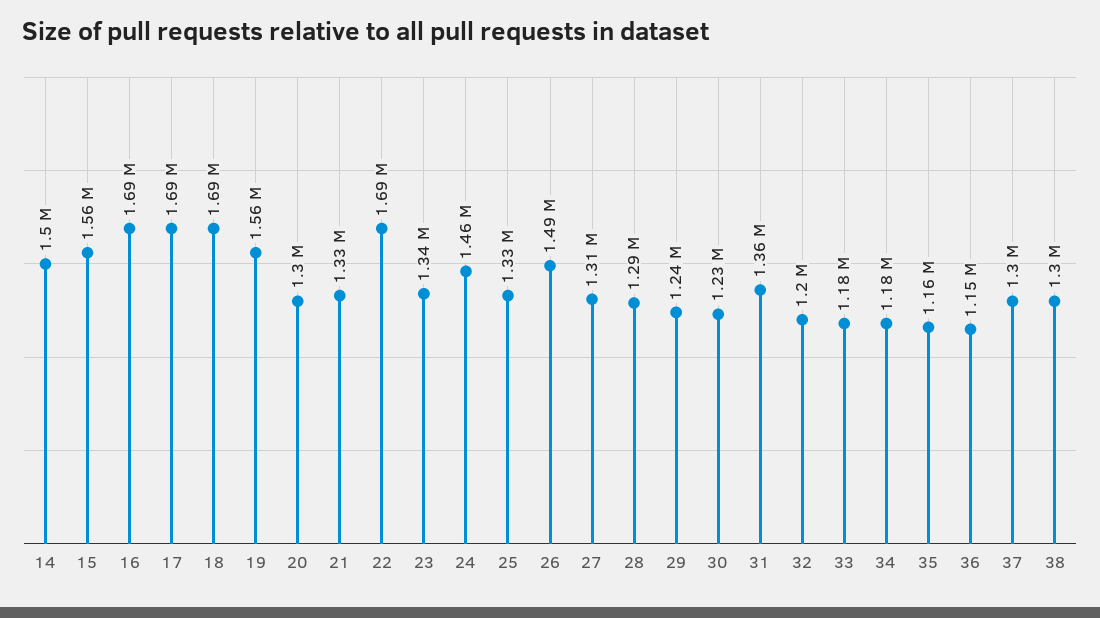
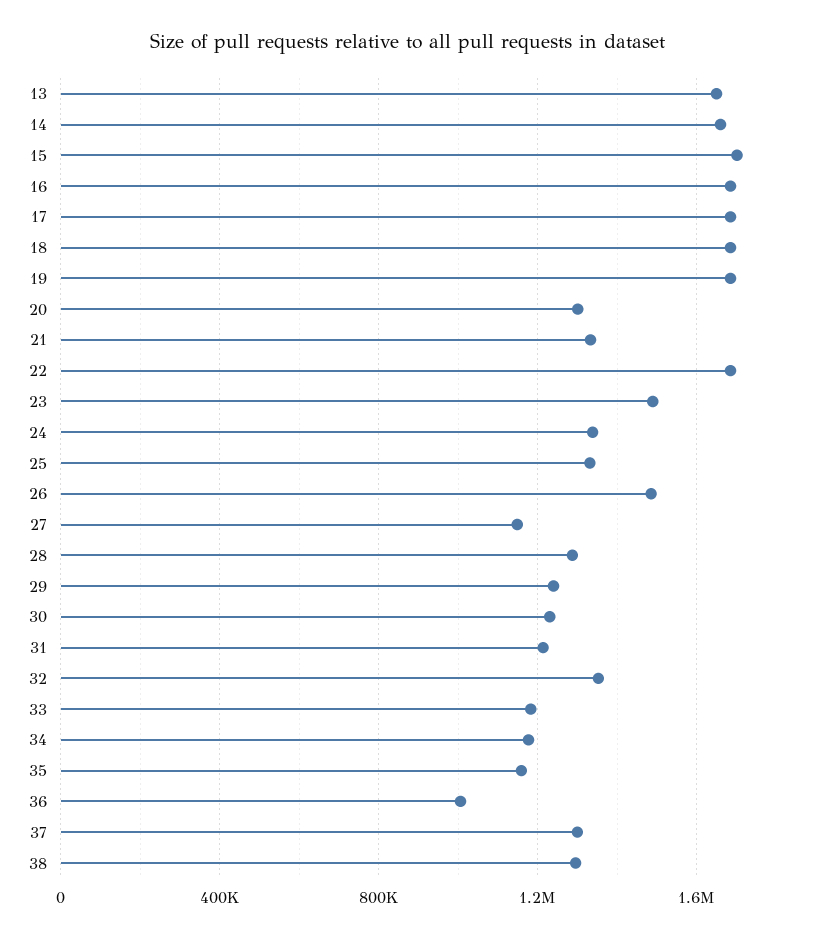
14: 1500000 -> 1650000
15: 1560000 -> 1700000
19: 1560000 -> 1700000
23: 1340000 -> 1500000
24: 1460000 -> 1350000
27: 1310000 -> 1150000
31: 1360000 -> 1200000
32: 1200000 -> 1350000
36: 1150000 -> 1000000
13: none -> 1650000

